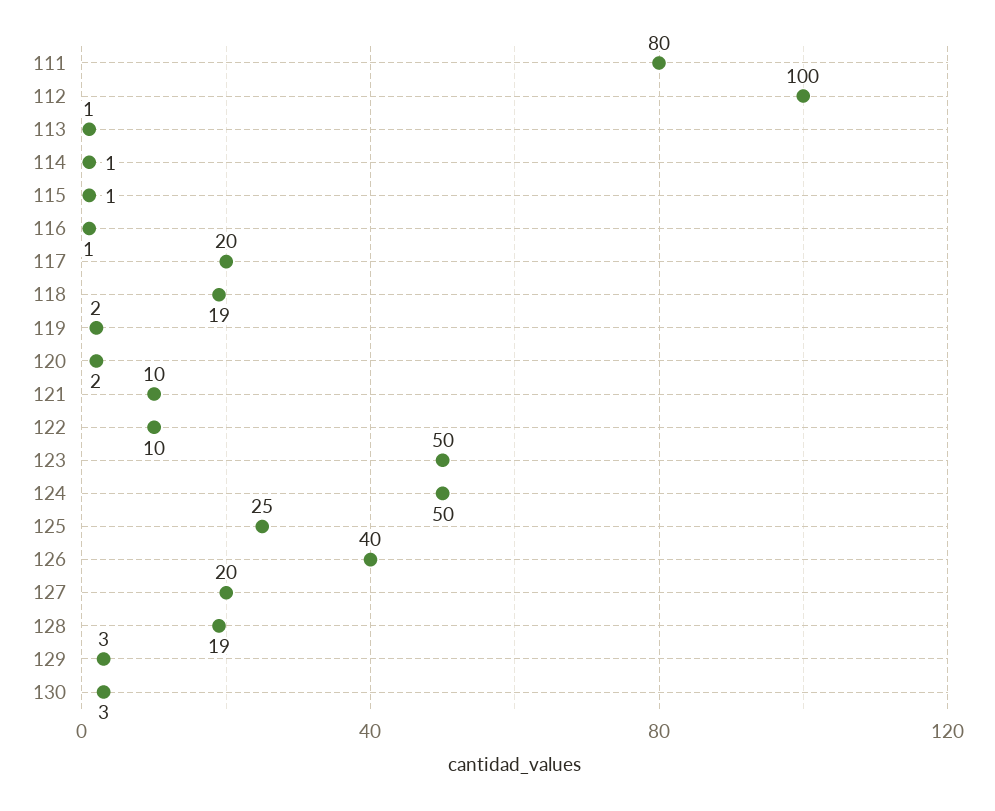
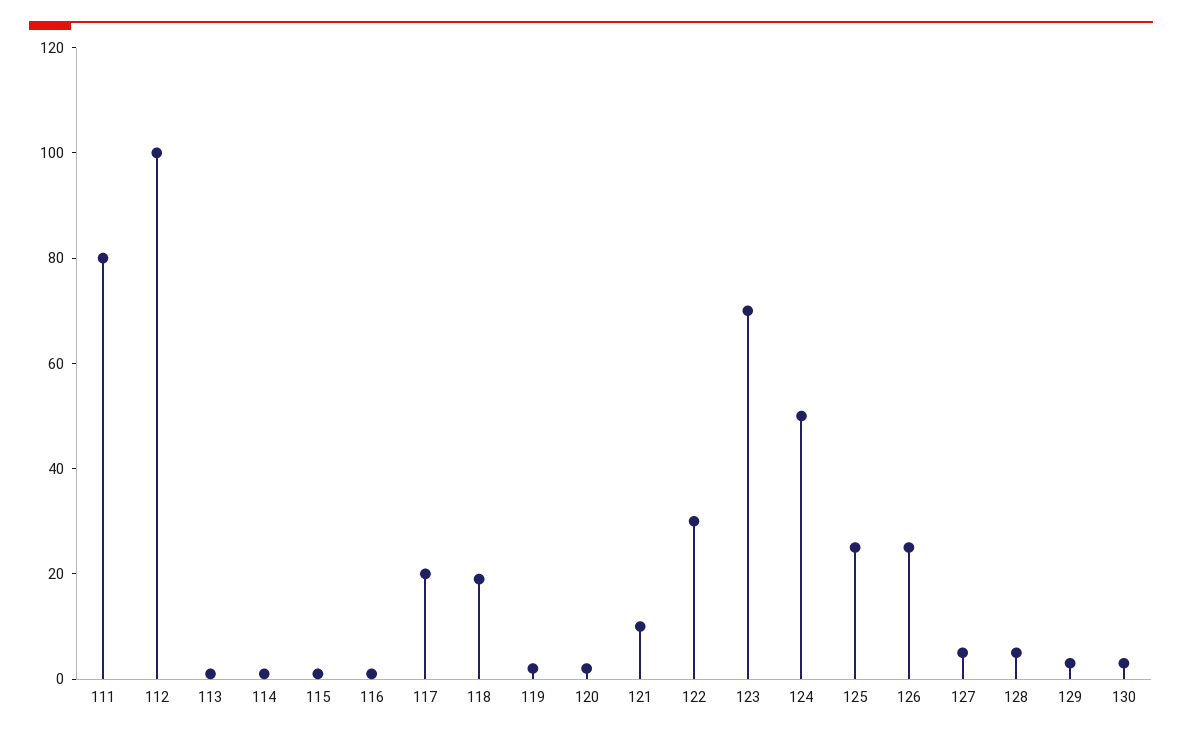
122: 10 -> 30
123: 50 -> 70
126: 40 -> 25
127: 20 -> 5
128: 19 -> 5

